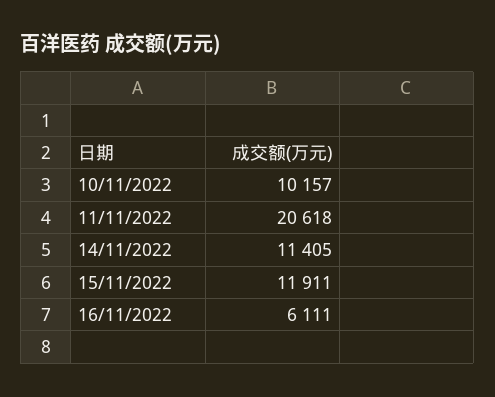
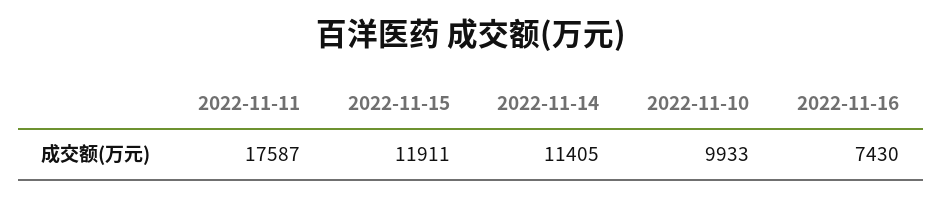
10/11/2022: 10157 -> 9933
11/11/2022: 20618 -> 17587
16/11/2022: 6111 -> 7430

